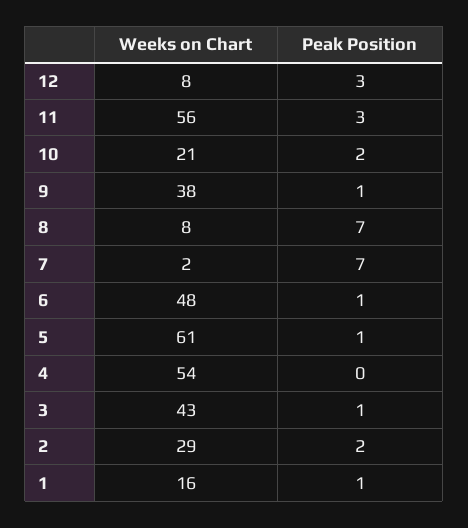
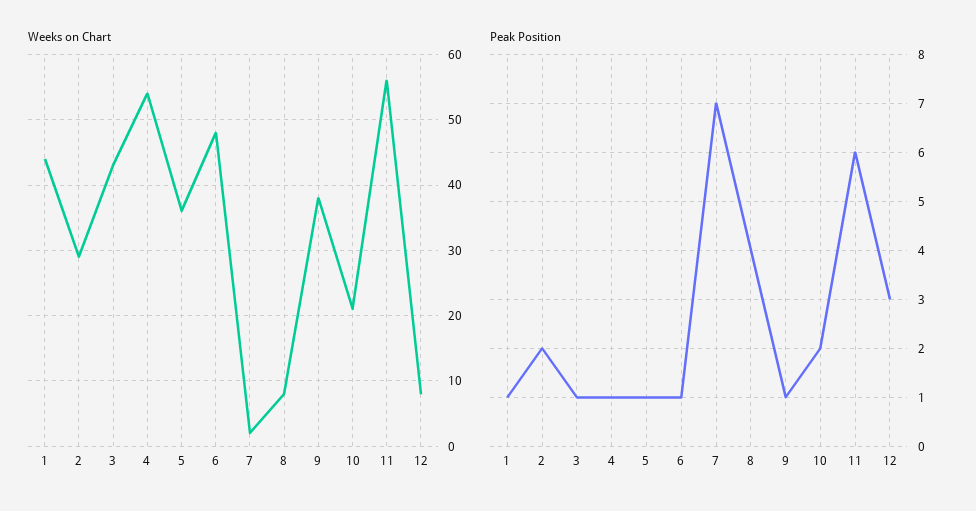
Peak Position, 11: 3 -> 6
Peak Position, 8: 7 -> 4
Weeks on Chart, 5: 61 -> 36
Peak Position, 4: 0 -> 1
Weeks on Chart, 1: 16 -> 44

